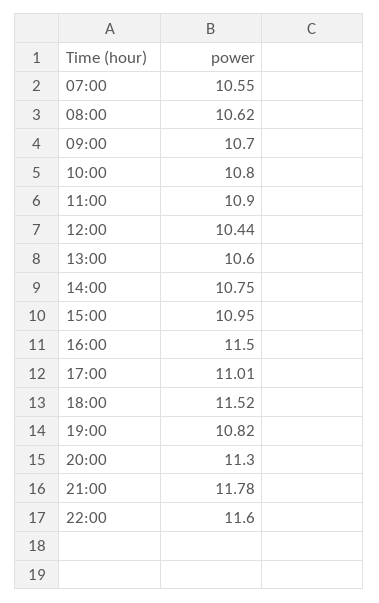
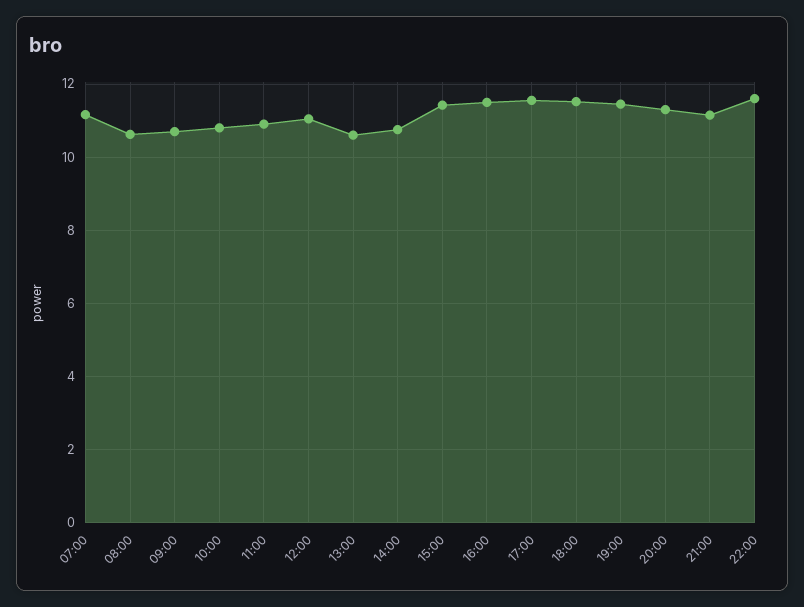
07:00: 10.55 -> 11.2
12:00: 10.44 -> 11
15:00: 10.95 -> 11.4
17:00: 11.01 -> 11.6
19:00: 10.82 -> 11.4
21:00: 11.78 -> 11.2

